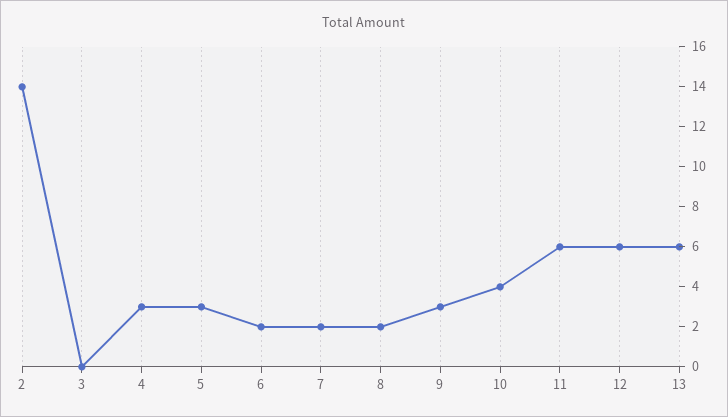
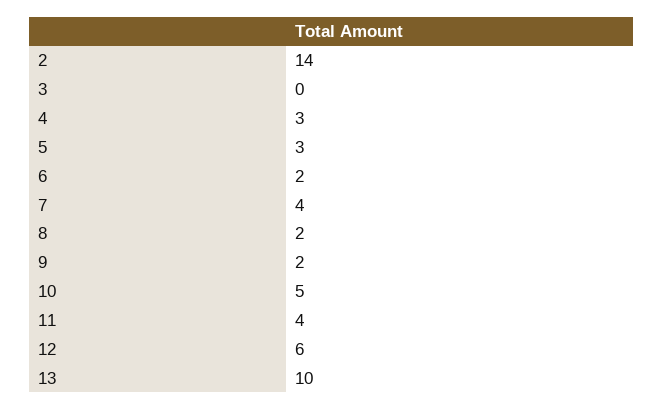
7: 2 -> 4
9: 3 -> 2
10: 4 -> 5
11: 6 -> 4
13: 6 -> 10

